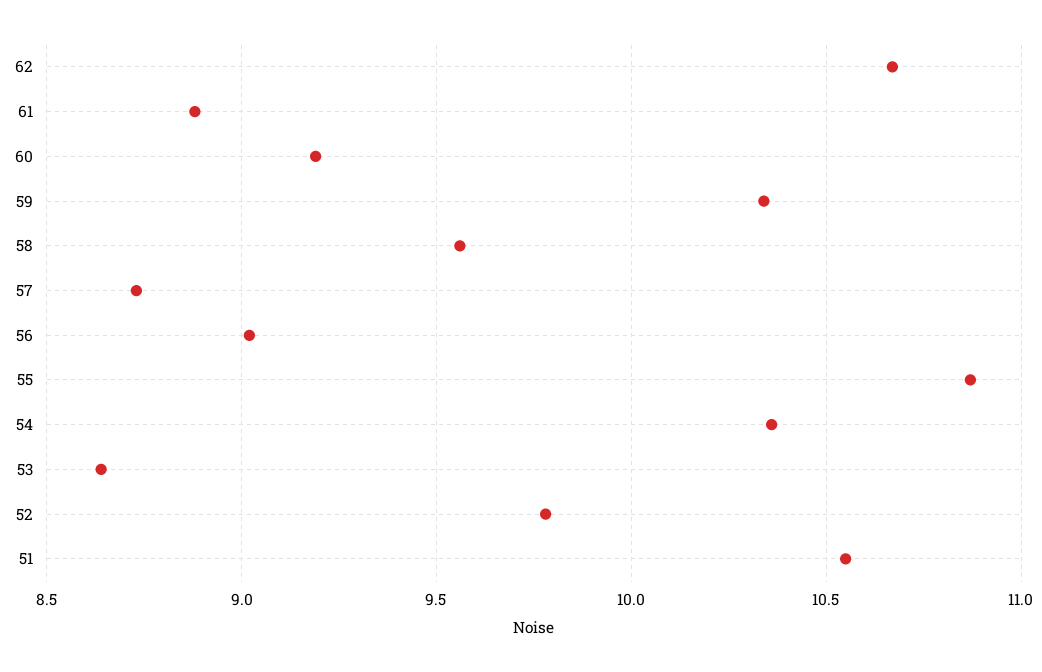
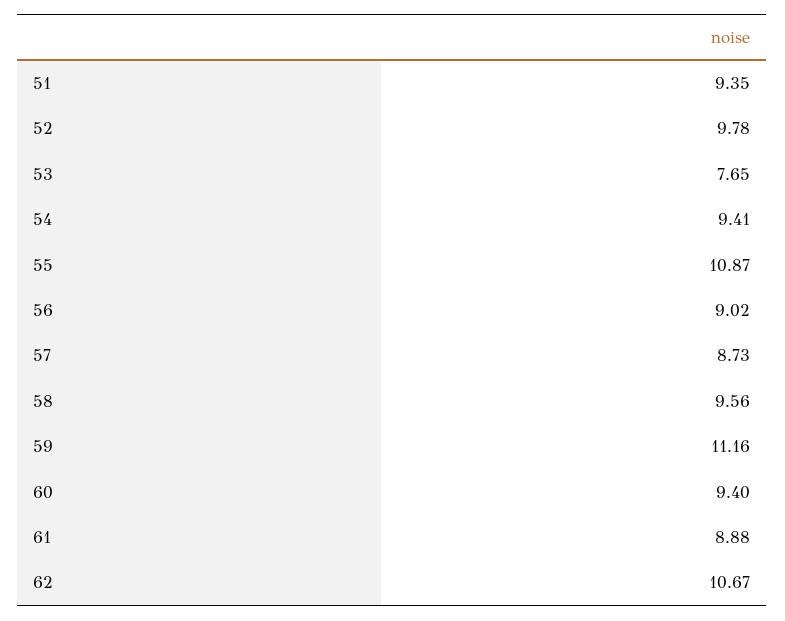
60: 9.2 -> 9.4
59: 10.35 -> 11.16
54: 10.35 -> 9.41
53: 8.65 -> 7.65
51: 10.55 -> 9.35

